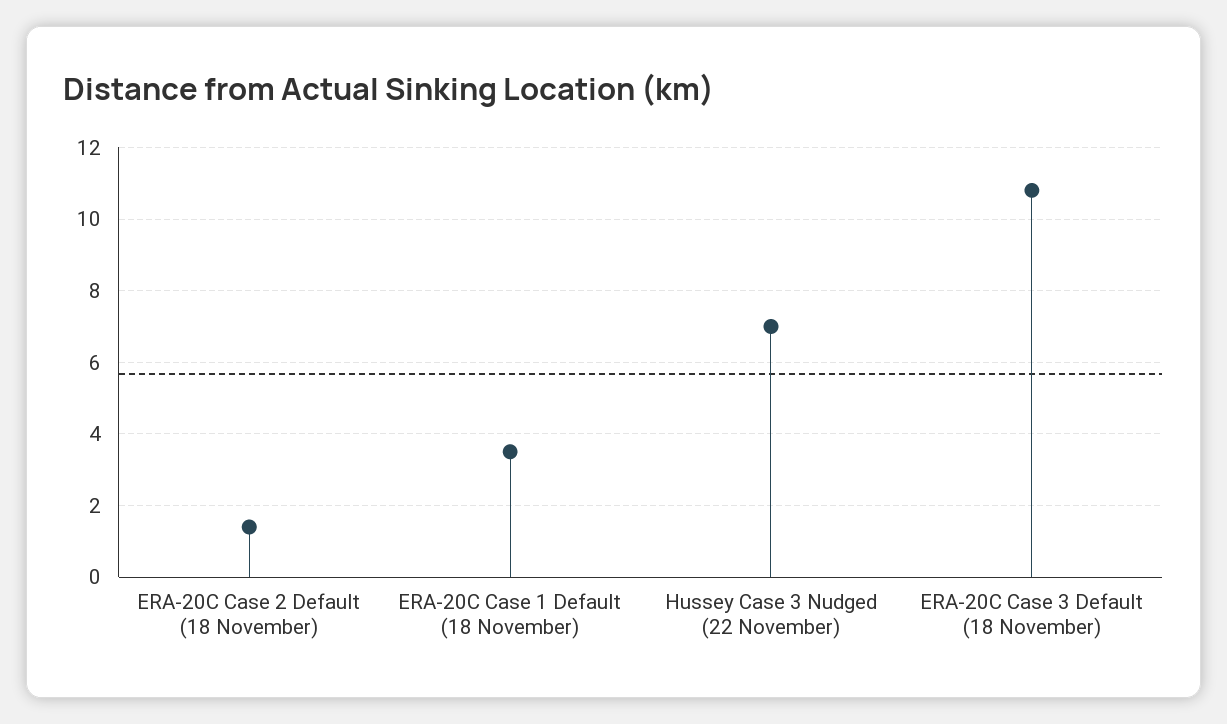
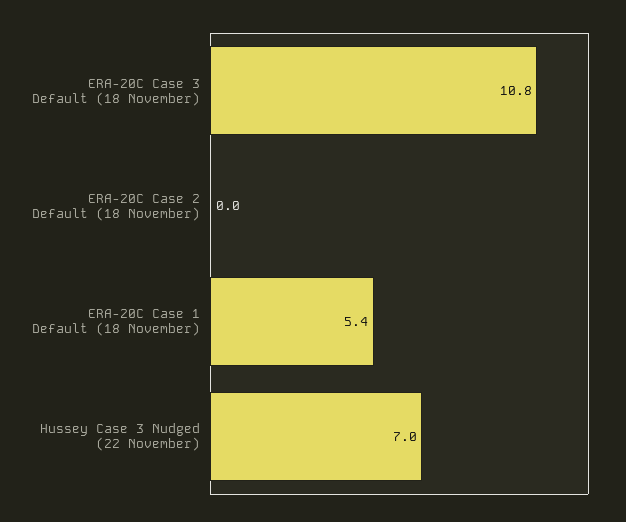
ERA-20C Case 2 Default (18 November): 1.5 -> 0
ERA-20C Case 1 Default (18 November): 3.5 -> 5.4

